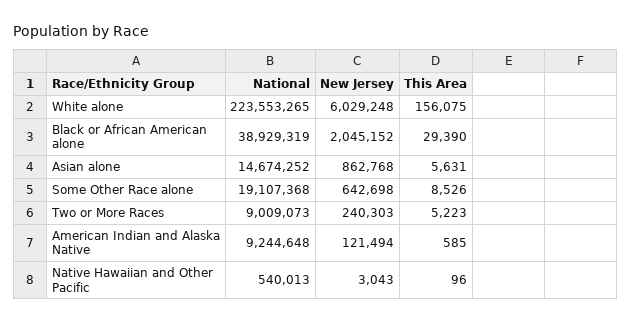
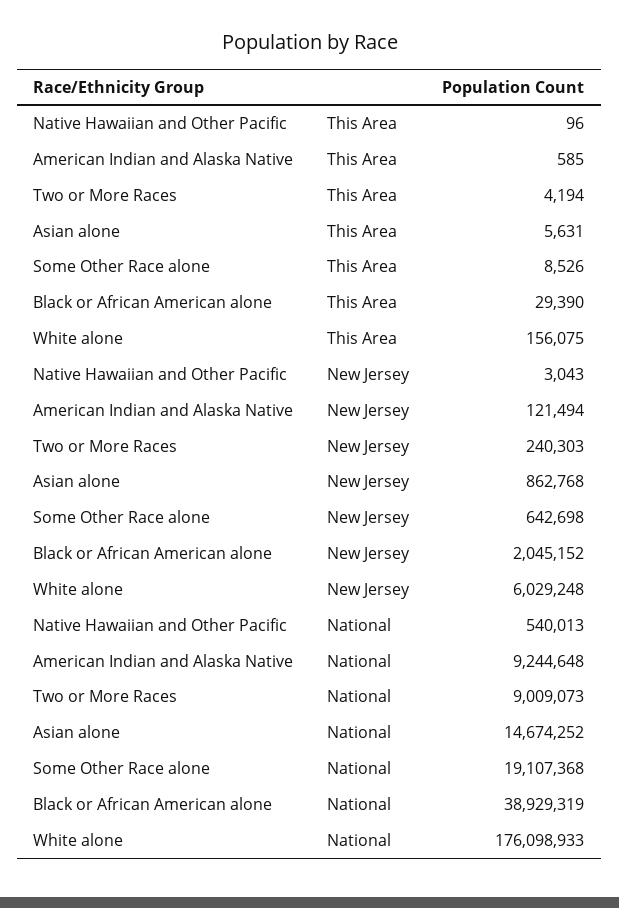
National, White alone: 223553265 -> 176098933
This Area, Two or More Races: 5223 -> 4194

